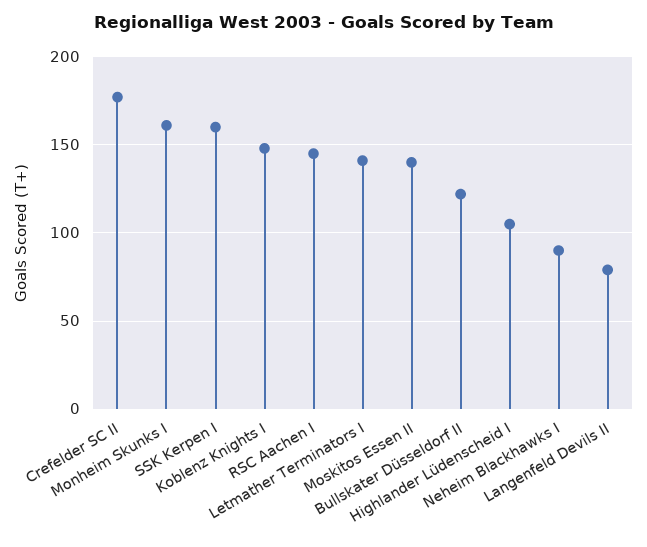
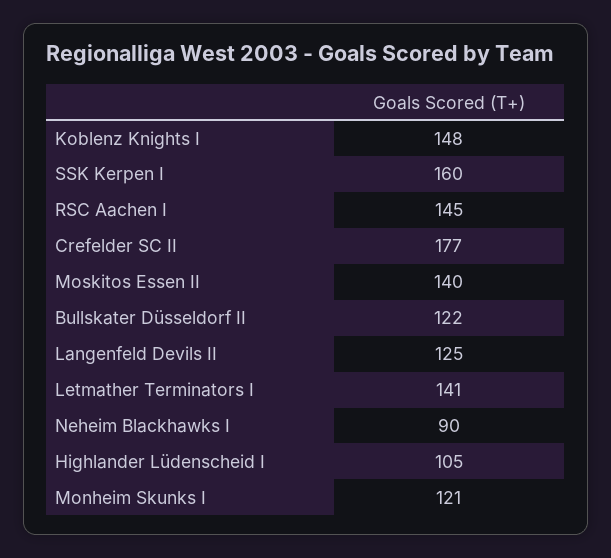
Monheim Skunks I: 160 -> 121
Langenfeld Devils II: 80 -> 125

